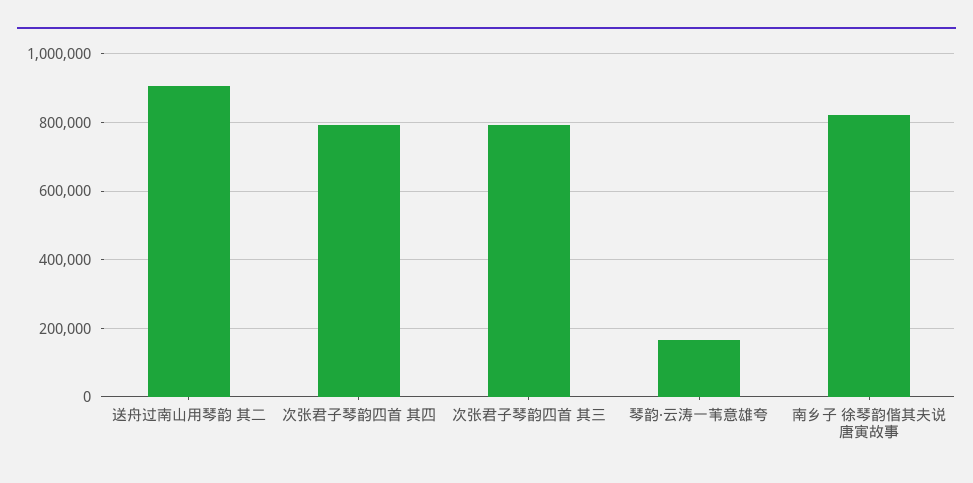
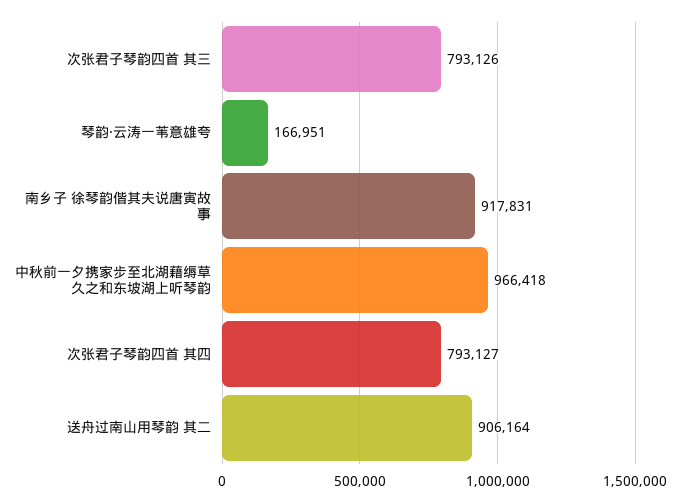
南乡子 徐琴韵偕其夫说唐寅故事: 820000 -> 917831
中秋前一夕携家步至北湖藉缛草久之和东坡湖上听琴韵: none -> 966418

